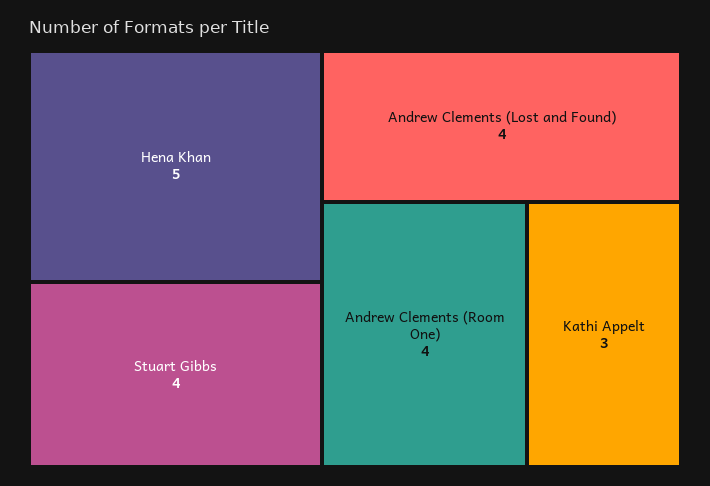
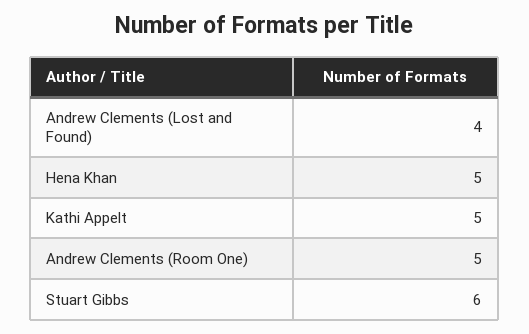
Stuart Gibbs: 4 -> 6
Andrew Clements (Room One): 4 -> 5
Kathi Appelt: 3 -> 5

